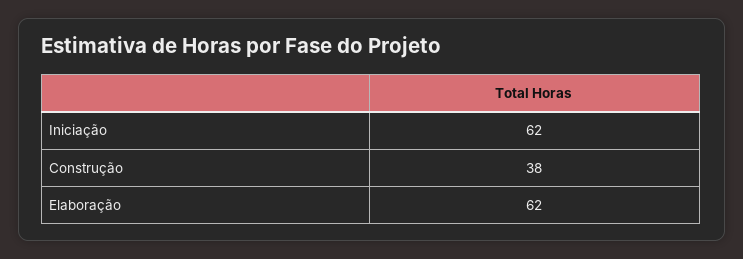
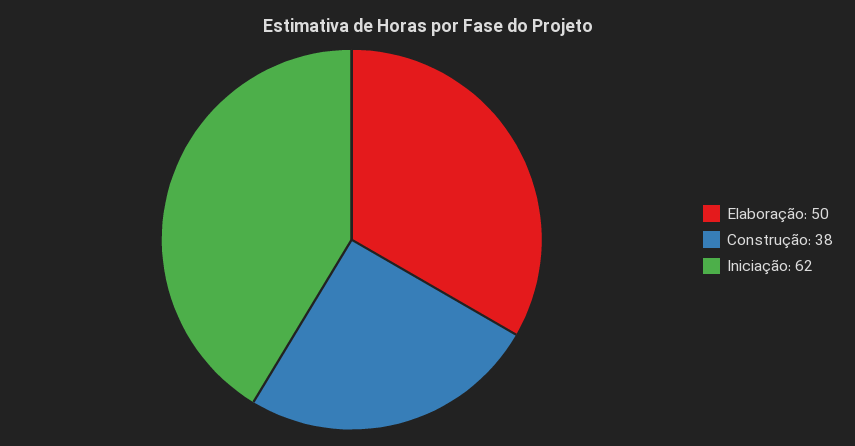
Elaboração: 62 -> 50

